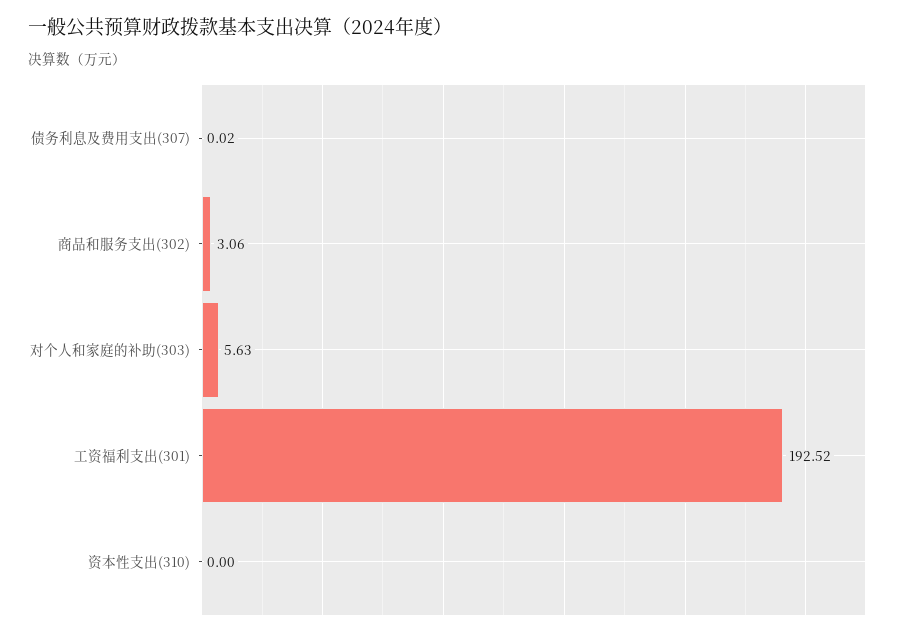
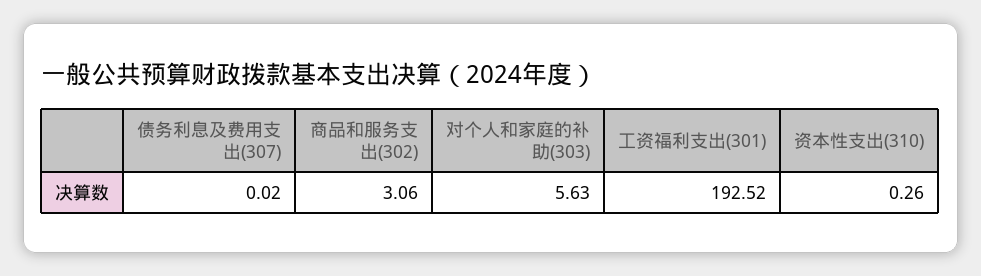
资本性支出(310): 0 -> 0.26

